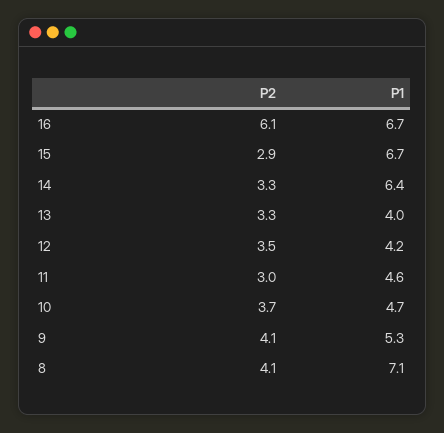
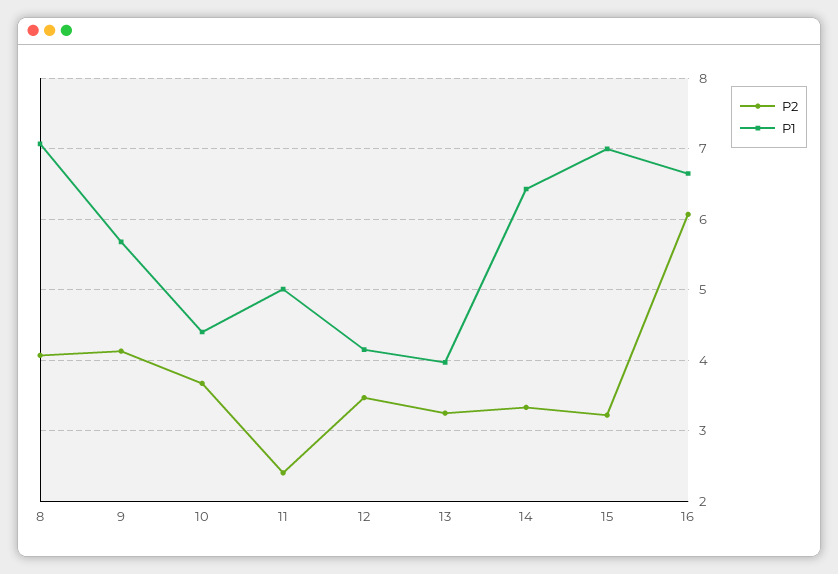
P2, 15: 2.9 -> 3.2
P1, 15: 6.7 -> 7
P2, 11: 3 -> 2.4
P1, 11: 4.6 -> 5
P1, 10: 4.7 -> 4.4
P1, 9: 5.3 -> 5.7

